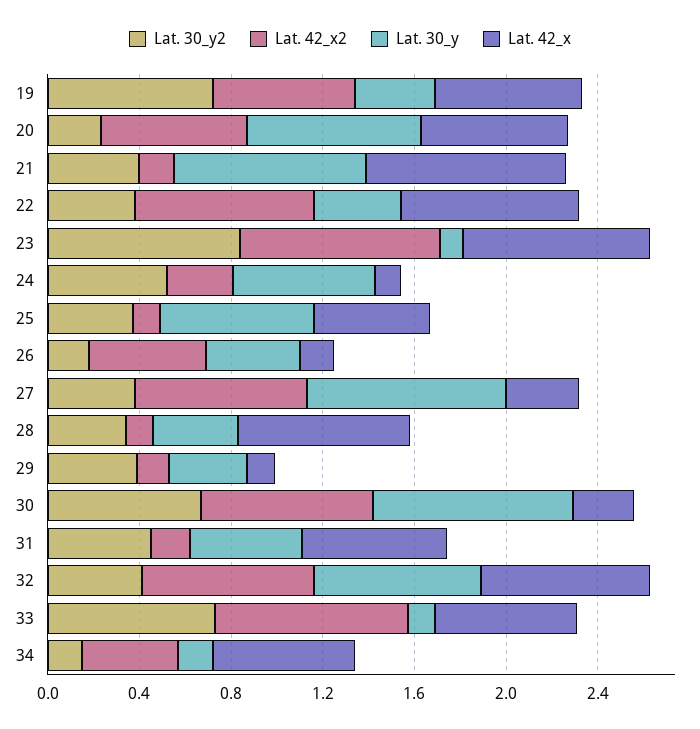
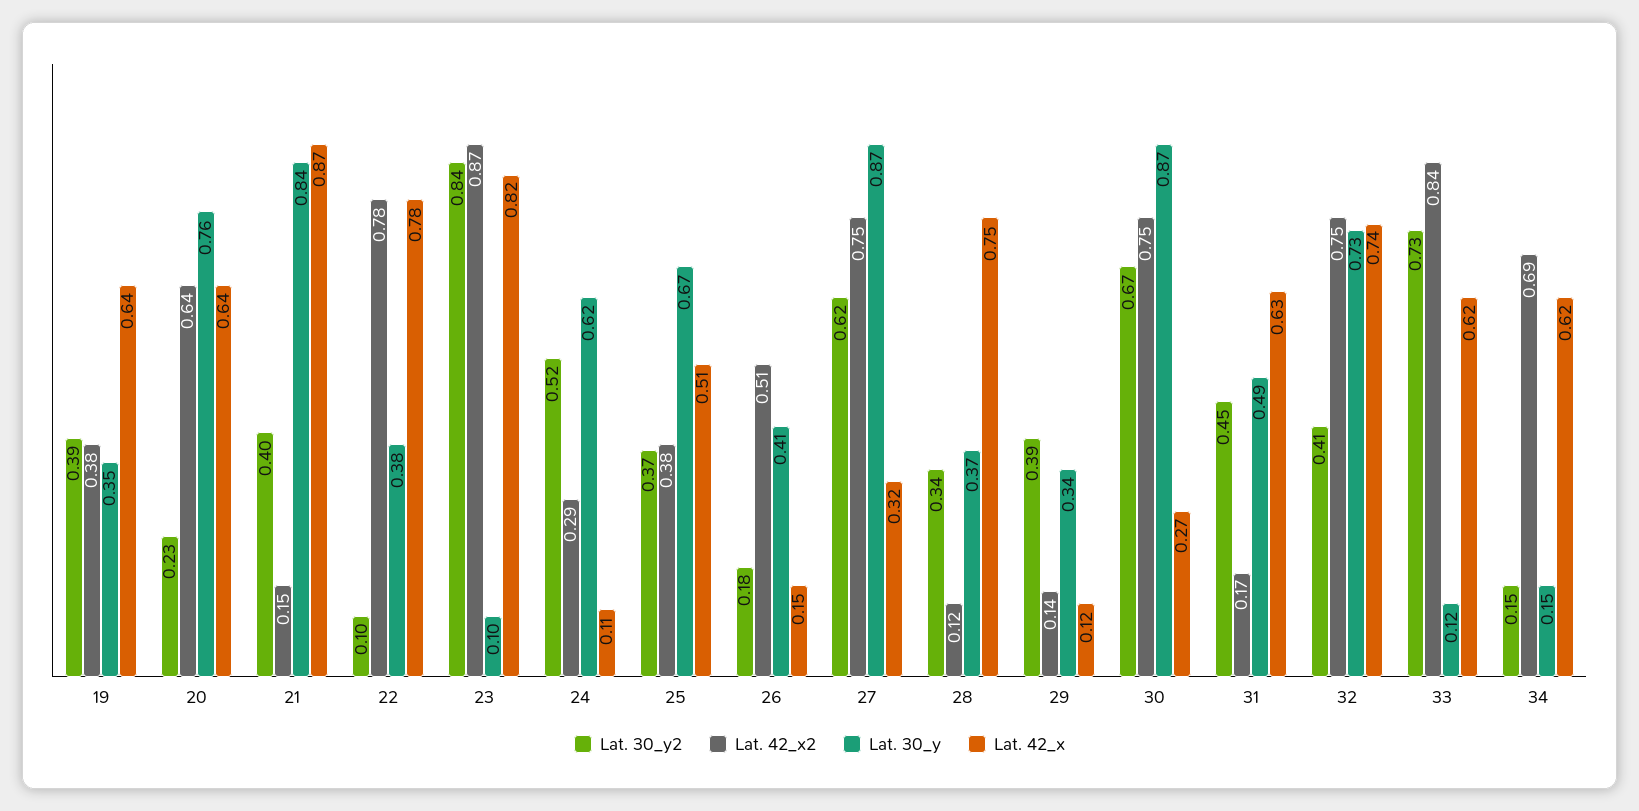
Lat. 30_y2, 19: 0.7 -> 0.39
Lat. 42_x2, 19: 0.6 -> 0.38
Lat. 30_y2, 22: 0.4 -> 0.1
Lat. 42_x2, 25: 0.1 -> 0.38
Lat. 30_y2, 27: 0.4 -> 0.62
Lat. 42_x2, 34: 0.4 -> 0.69

